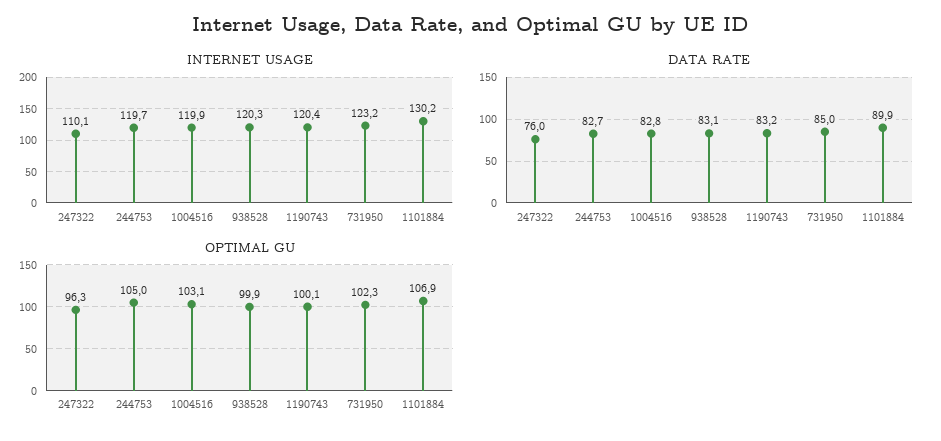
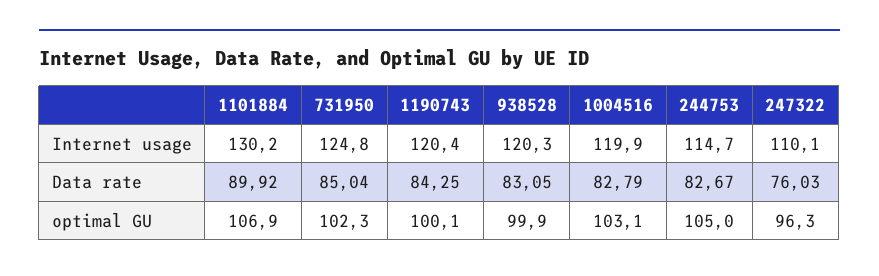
INTERNET USAGE, 244753: 119.7 -> 114.7
INTERNET USAGE, 731950: 123.2 -> 124.8
DATA RATE, 1190743: 83.2 -> 84.25

